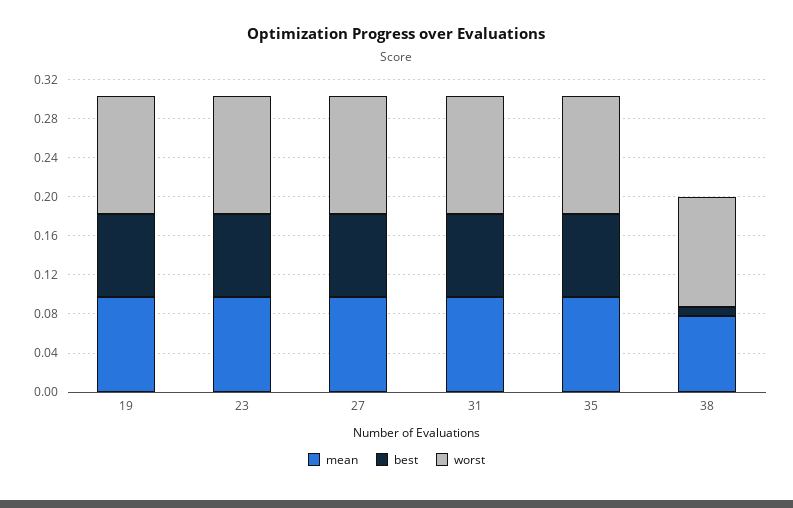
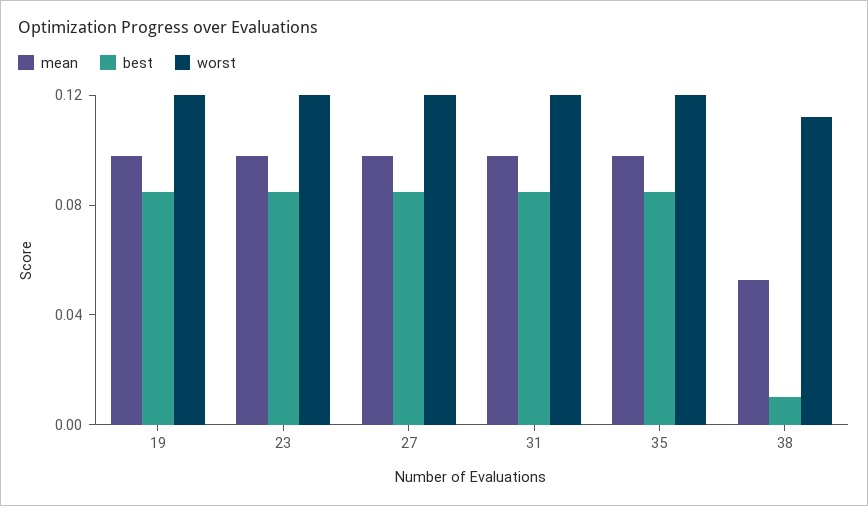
mean, 38: 0.08 -> 0.05

